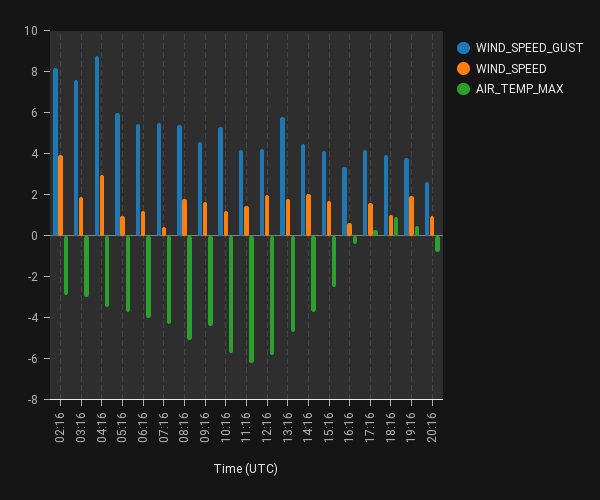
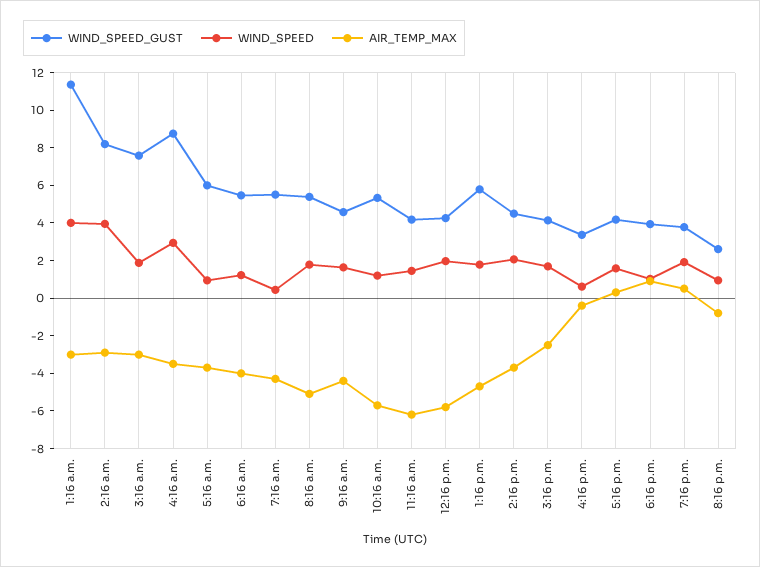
WIND_SPEED_GUST, 1:16 a.m.: none -> 11.5
WIND_SPEED, 1:16 a.m.: none -> 4
AIR_TEMP_MAX, 1:16 a.m.: none -> -3

